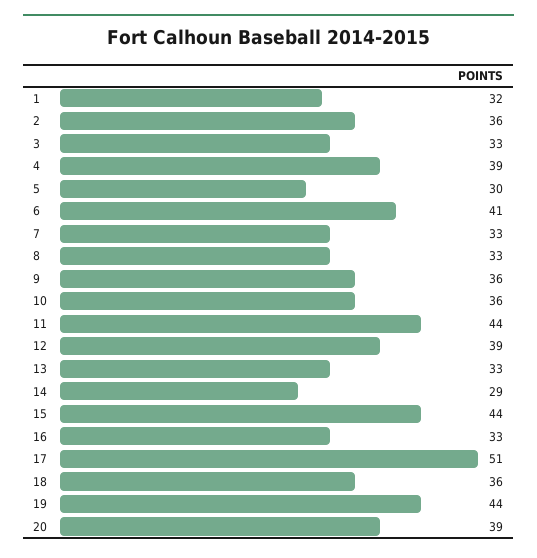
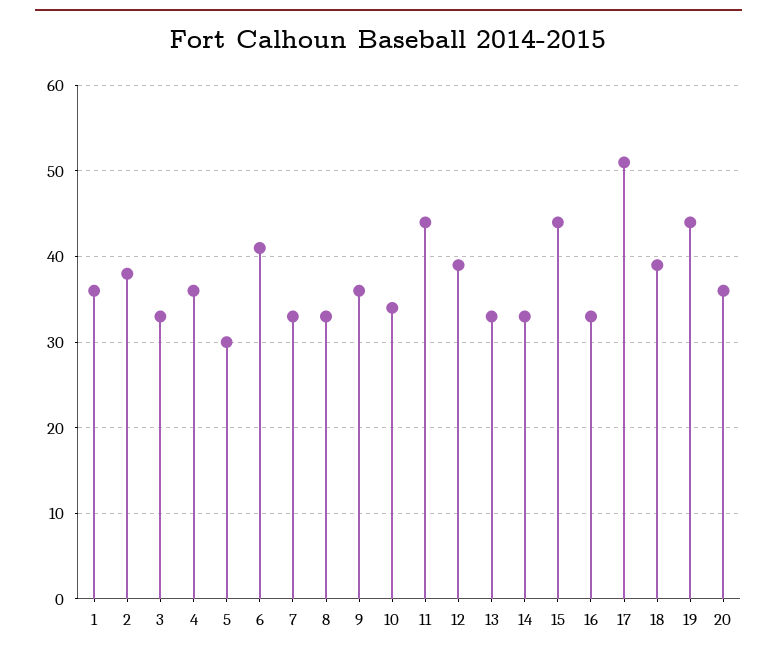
1: 32 -> 36
2: 36 -> 38
4: 39 -> 36
10: 36 -> 34
14: 29 -> 33
18: 36 -> 39
20: 39 -> 36

